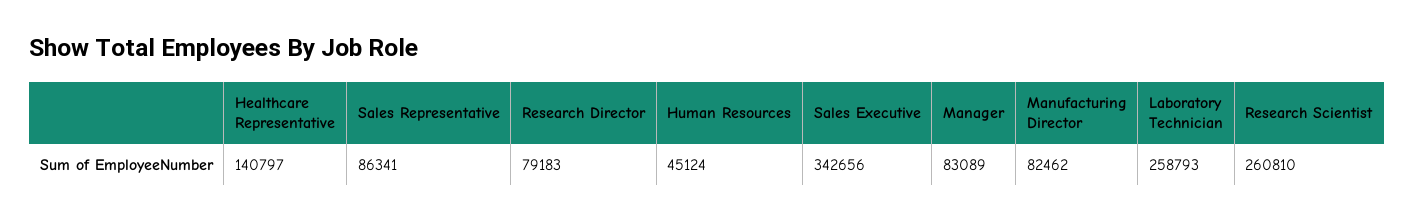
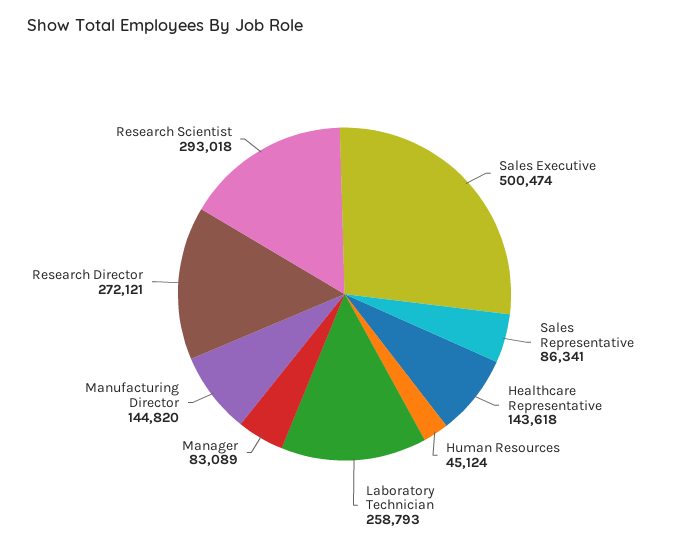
Healthcare Representative: 140797 -> 143618
Research Director: 79183 -> 272121
Sales Executive: 342656 -> 500474
Manufacturing Director: 82462 -> 144820
Research Scientist: 260810 -> 293018

